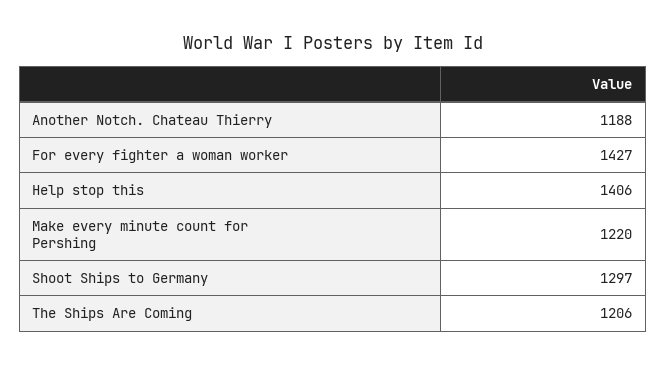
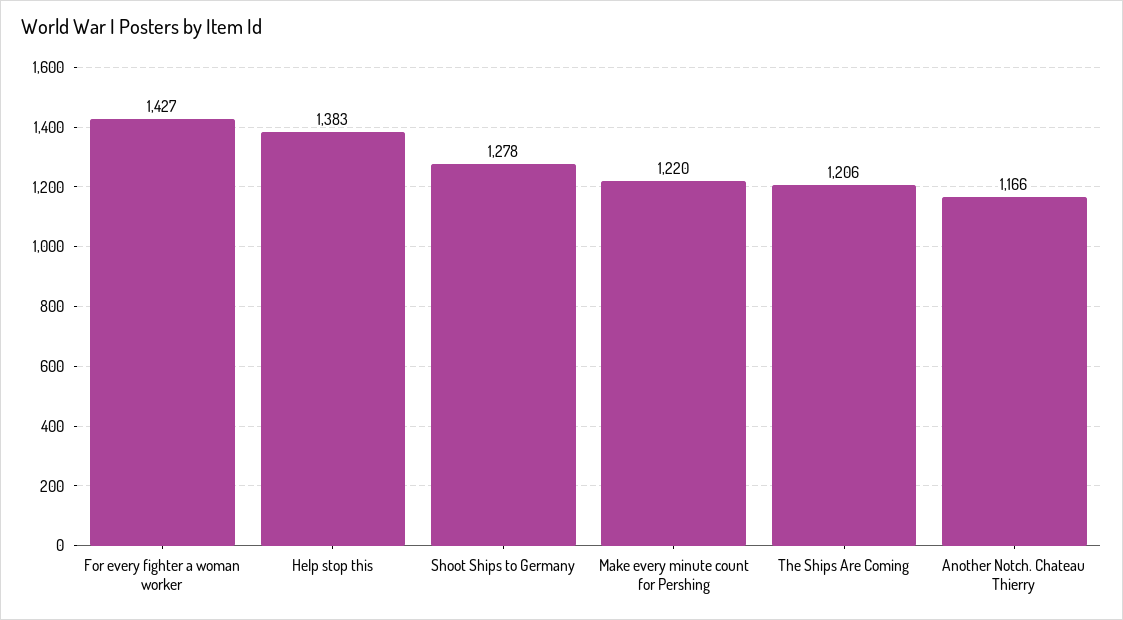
Another Notch. Chateau Thierry: 1188 -> 1166
Help stop this: 1406 -> 1383
Shoot Ships to Germany: 1297 -> 1278

